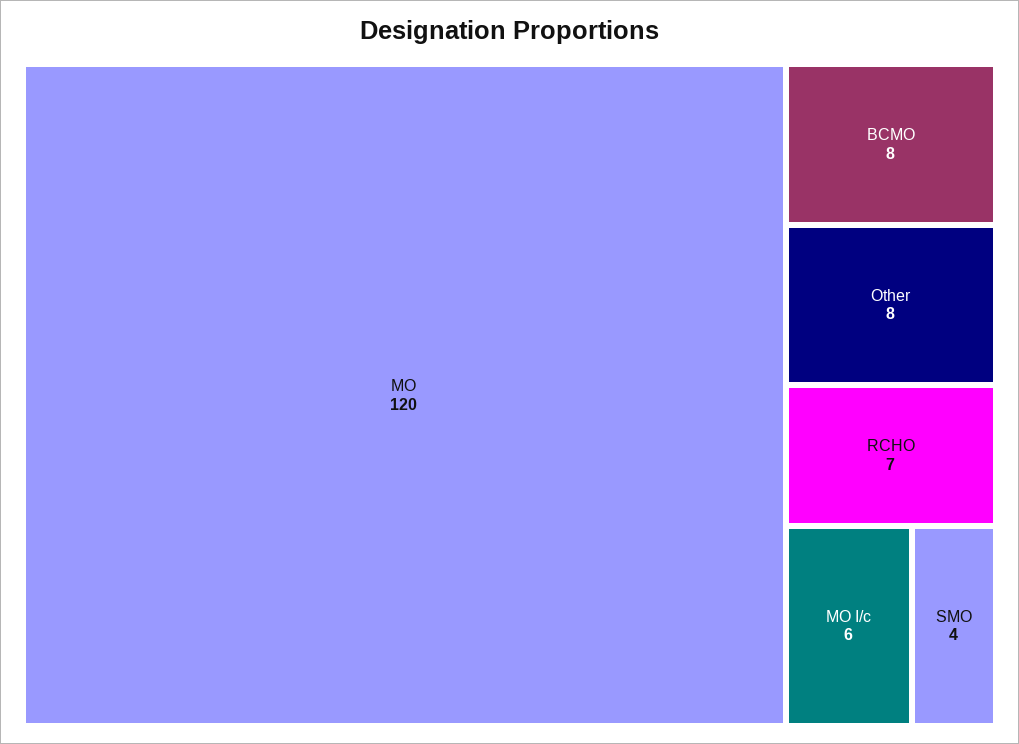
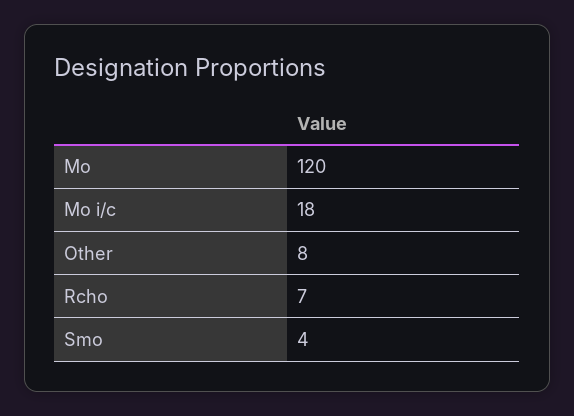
BCMO: 8 -> none
MO I/c: 6 -> 18

